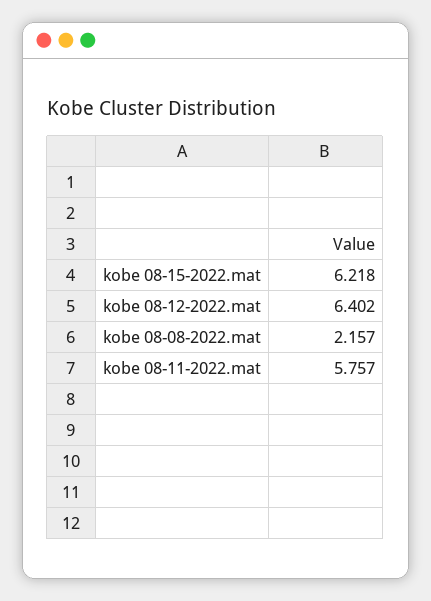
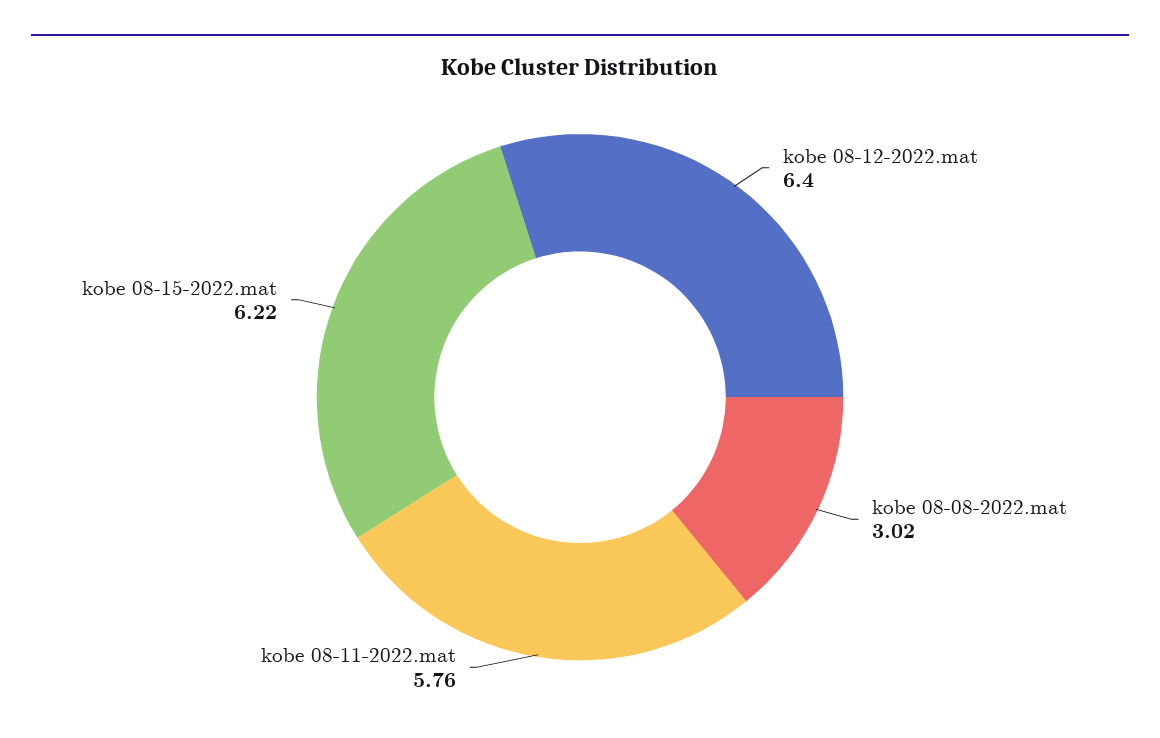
kobe 08-08-2022.mat: 2.157 -> 3.02

